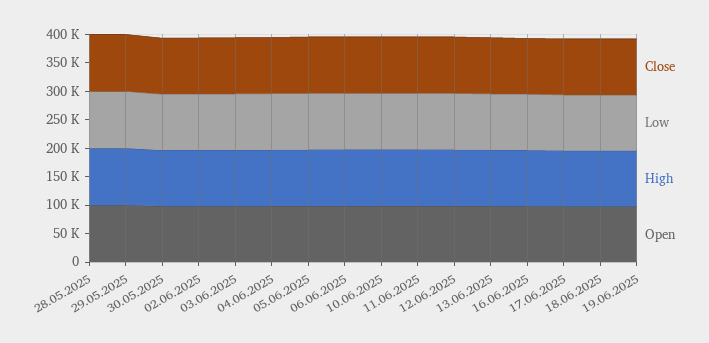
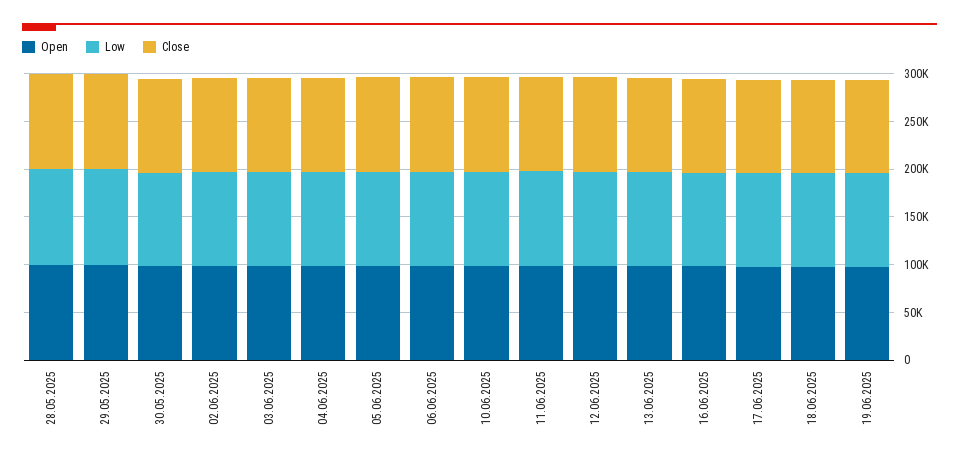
High, 28.05.2025: 100000 -> none
High, 29.05.2025: 100000 -> none
High, 30.05.2025: 100000 -> none
High, 02.06.2025: 100000 -> none
High, 03.06.2025: 100000 -> none
High, 04.06.2025: 100000 -> none
High, 05.06.2025: 100000 -> none
High, 06.06.2025: 100000 -> none
High, 10.06.2025: 100000 -> none
High, 11.06.2025: 100000 -> none
High, 12.06.2025: 100000 -> none
High, 13.06.2025: 100000 -> none
High, 16.06.2025: 100000 -> none
High, 17.06.2025: 100000 -> none
High, 18.06.2025: 100000 -> none
High, 19.06.2025: 100000 -> none

